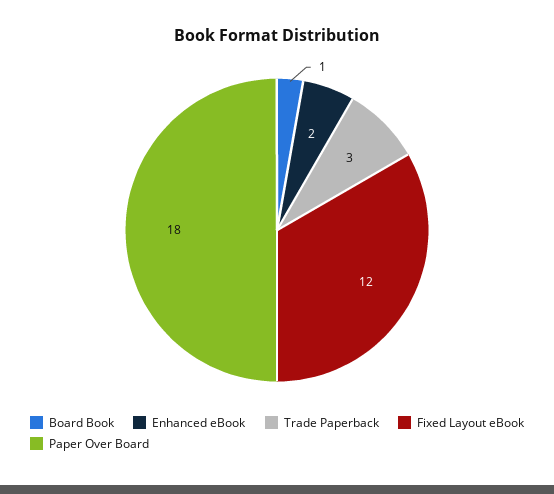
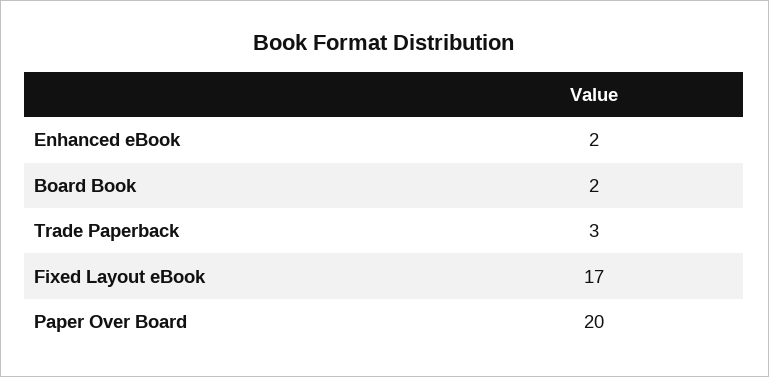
Board Book: 1 -> 2
Fixed Layout eBook: 12 -> 17
Paper Over Board: 18 -> 20

